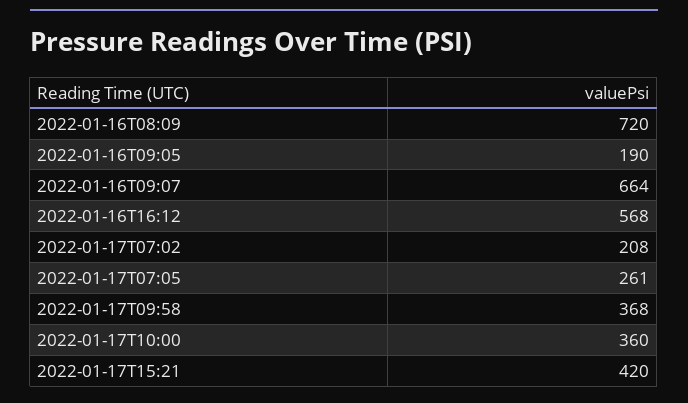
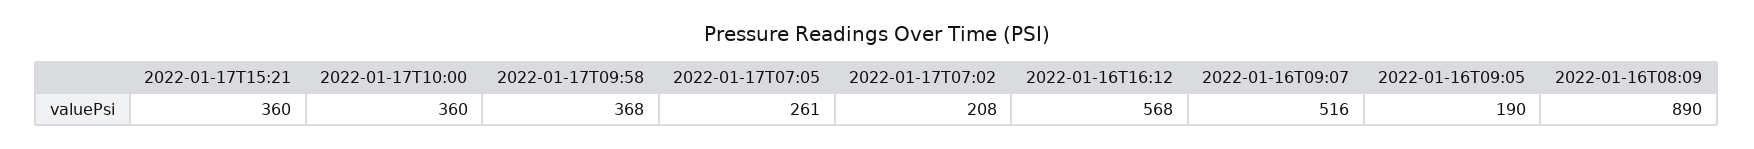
2022-01-16T08:09: 720 -> 890
2022-01-16T09:07: 664 -> 516
2022-01-17T15:21: 420 -> 360

